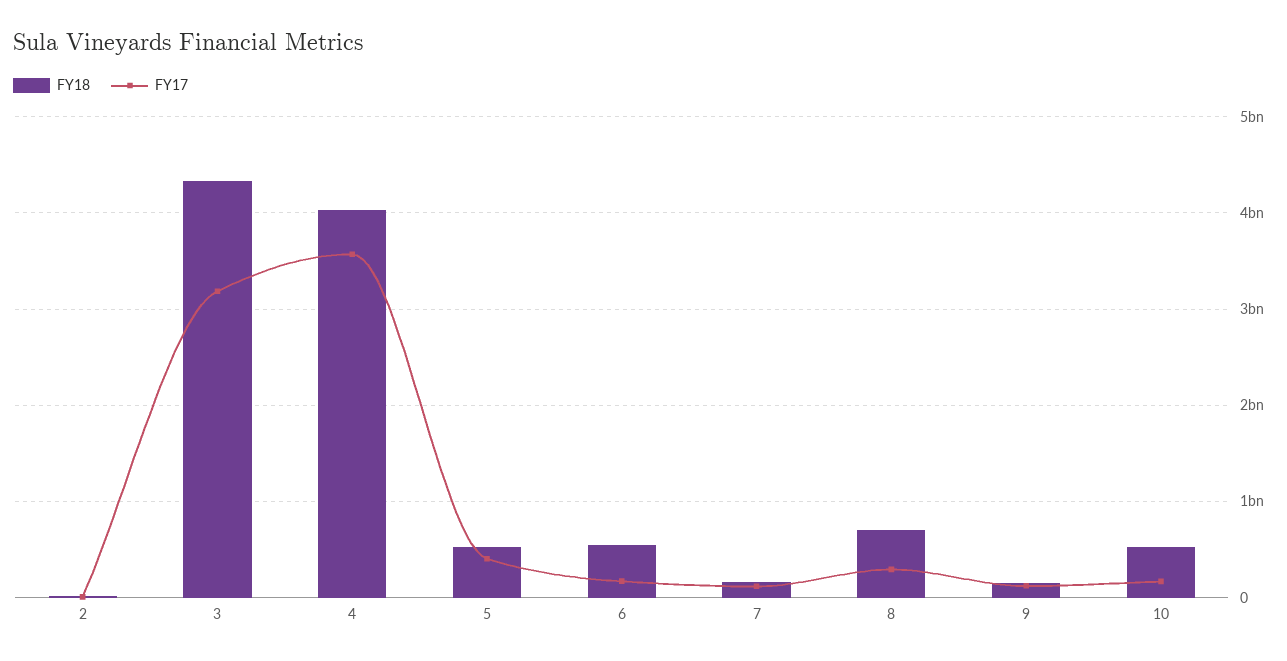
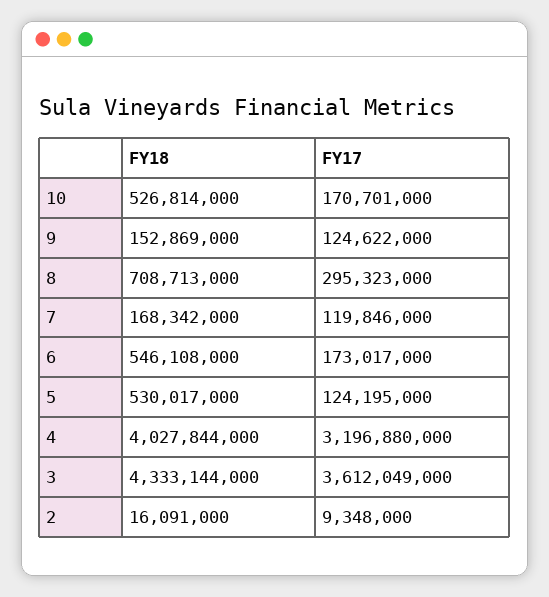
FY17, 3: 3200000000 -> 3612049000
FY17, 4: 3600000000 -> 3196880000
FY17, 5: 400000000 -> 124195000

